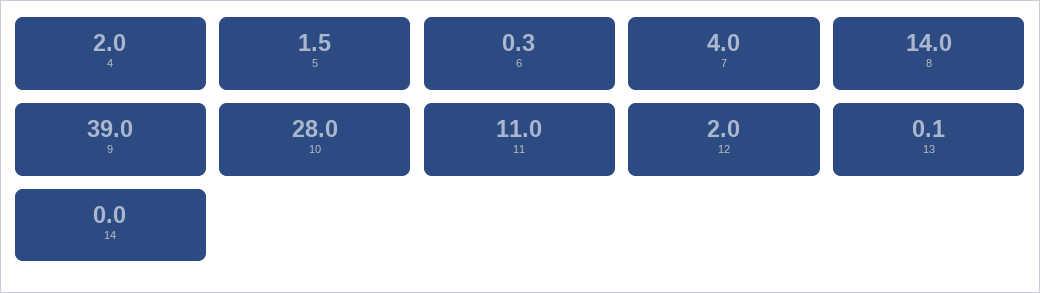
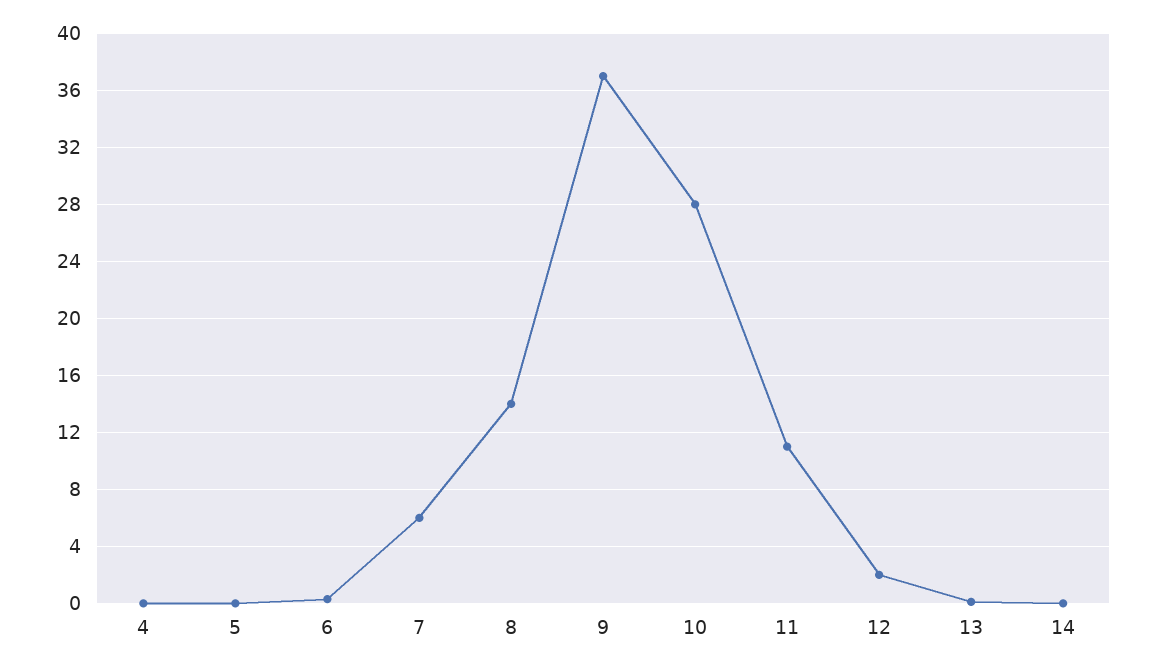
4: 2 -> 0
5: 1.5 -> 0
7: 4 -> 6
9: 39 -> 37

